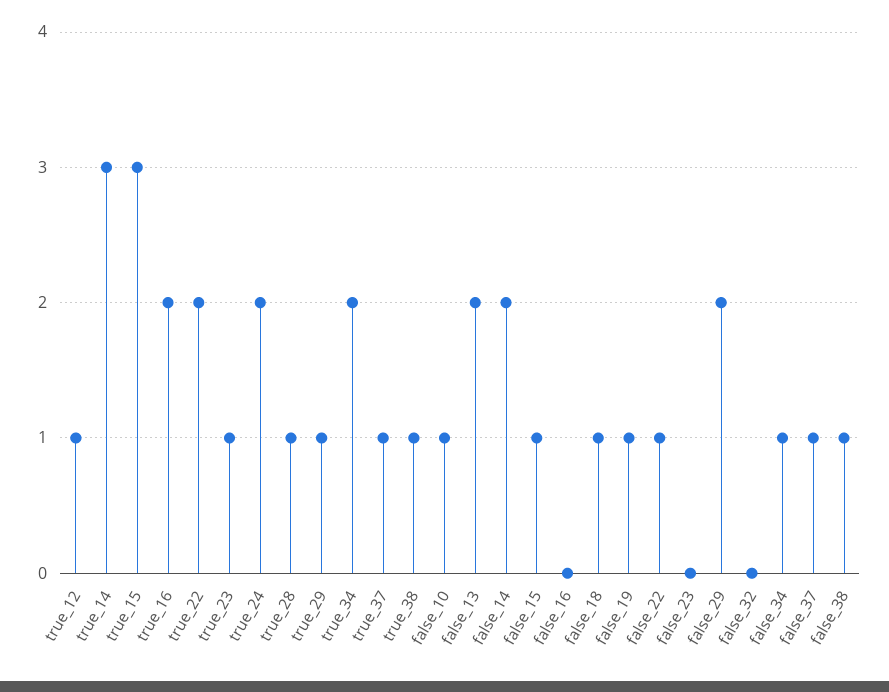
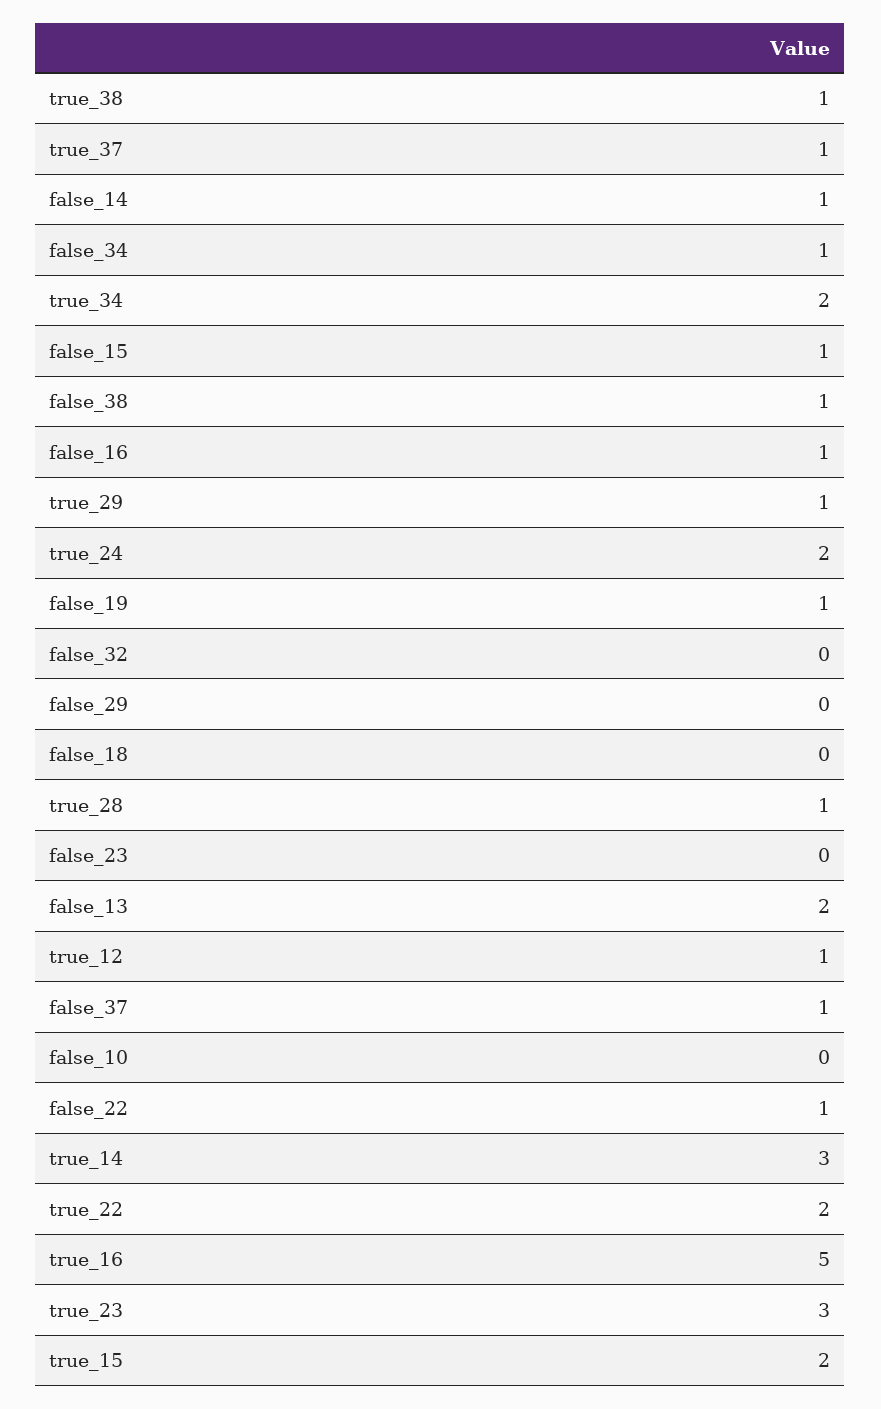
true_15: 3 -> 2
true_16: 2 -> 5
true_23: 1 -> 3
false_10: 1 -> 0
false_14: 2 -> 1
false_16: 0 -> 1
false_18: 1 -> 0
false_29: 2 -> 0

